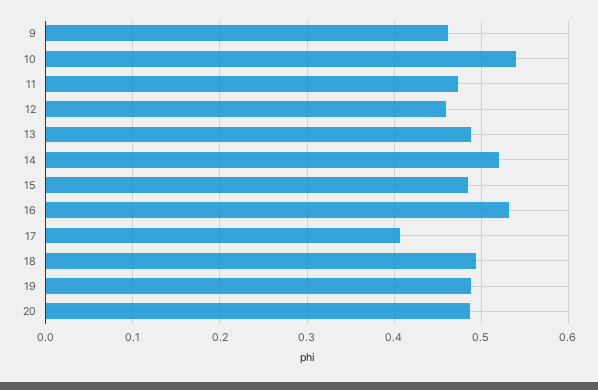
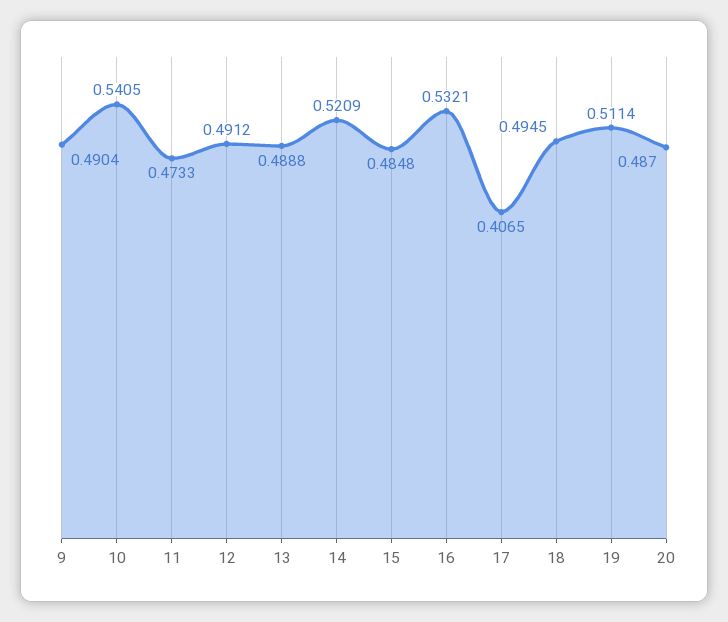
9: 0.46 -> 0.4904
12: 0.46 -> 0.4912
19: 0.49 -> 0.5114

